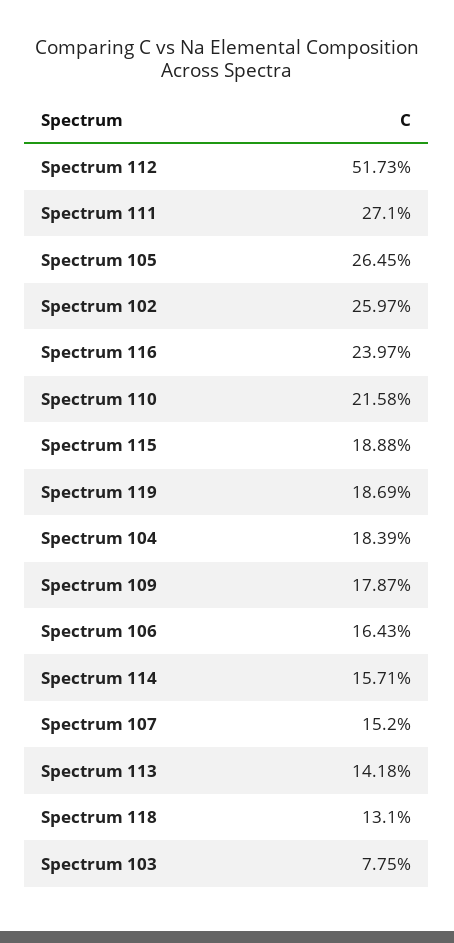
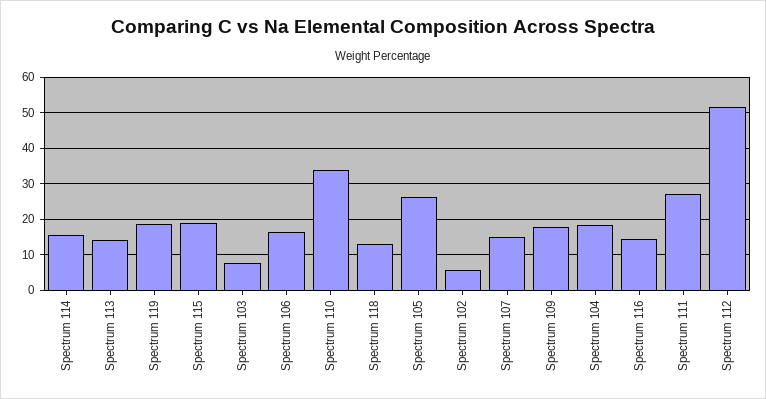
Spectrum 102: 25.97 -> 6
Spectrum 116: 23.97 -> 14
Spectrum 110: 21.58 -> 34

